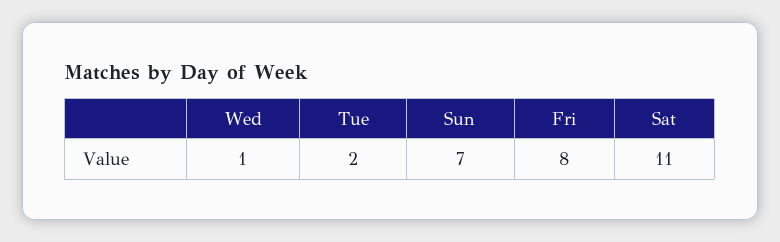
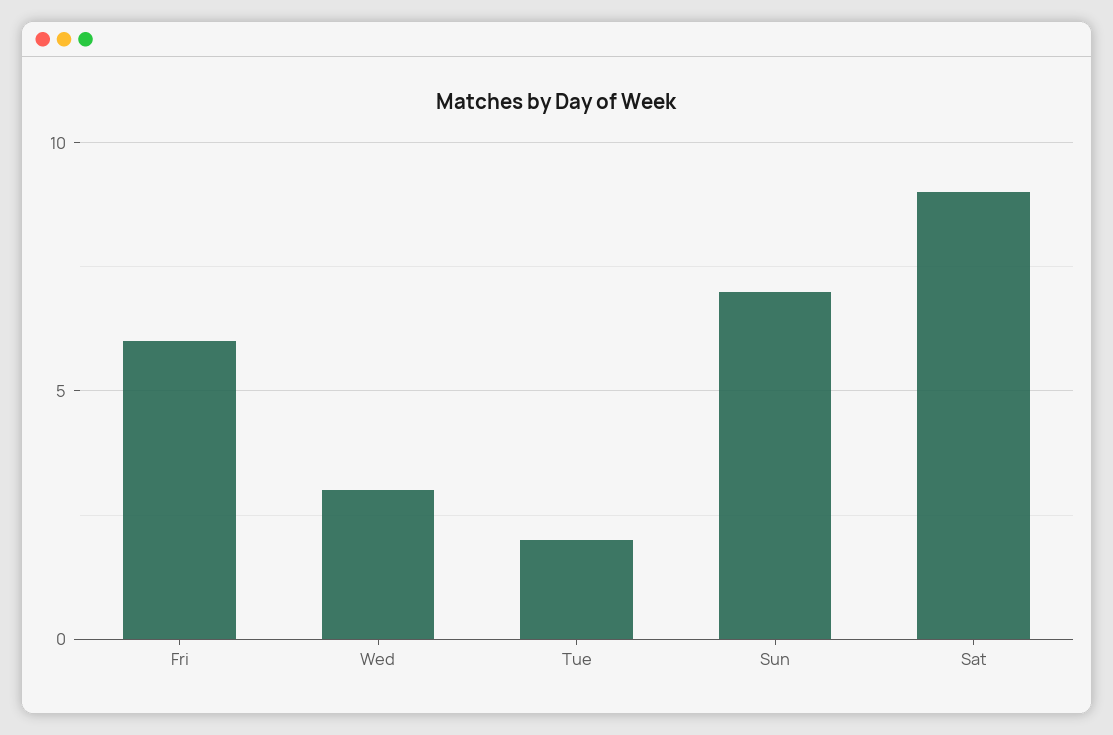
Wed: 1 -> 3
Fri: 8 -> 6
Sat: 11 -> 9

